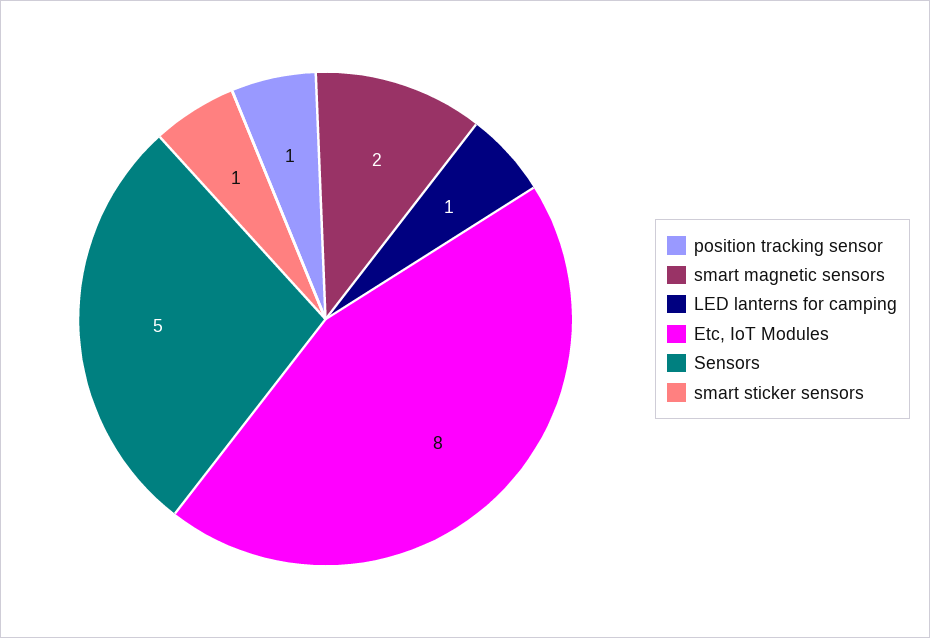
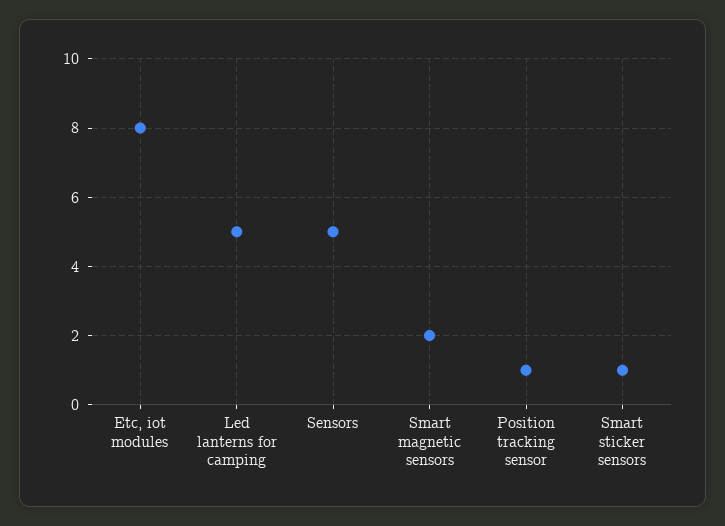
LED lanterns for camping: 1 -> 5

